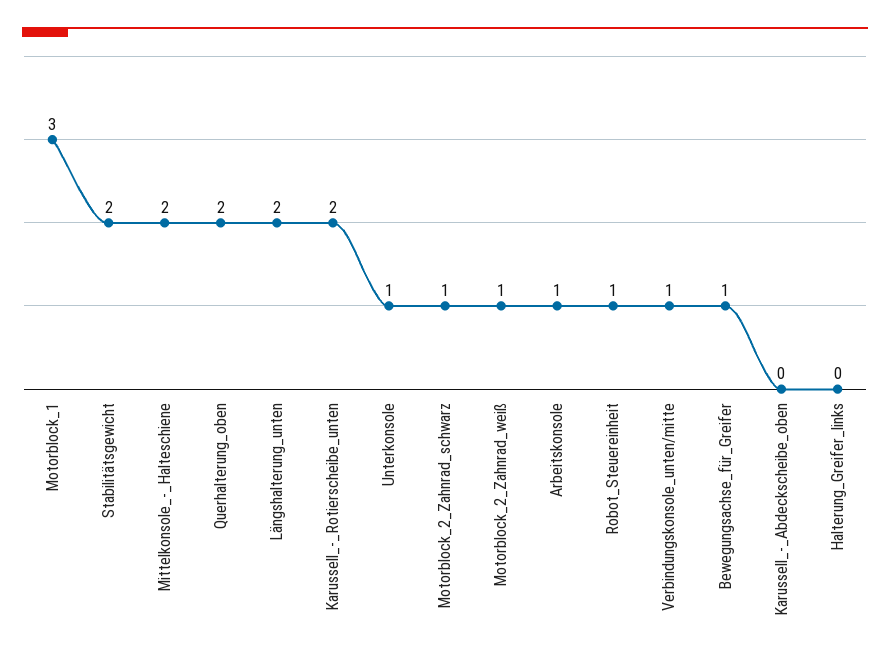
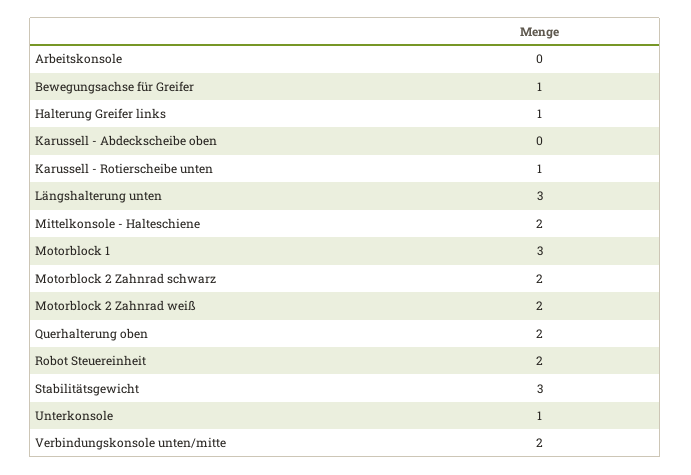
Stabilitätsgewicht: 2 -> 3
Längshalterung_unten: 2 -> 3
Karussell_-_Rotierscheibe_unten: 2 -> 1
Motorblock_2_Zahnrad_schwarz: 1 -> 2
Motorblock_2_Zahnrad_weiß: 1 -> 2
Arbeitskonsole: 1 -> 0
Robot_Steuereinheit: 1 -> 2
Verbindungskonsole_unten/mitte: 1 -> 2
Halterung_Greifer_links: 0 -> 1

